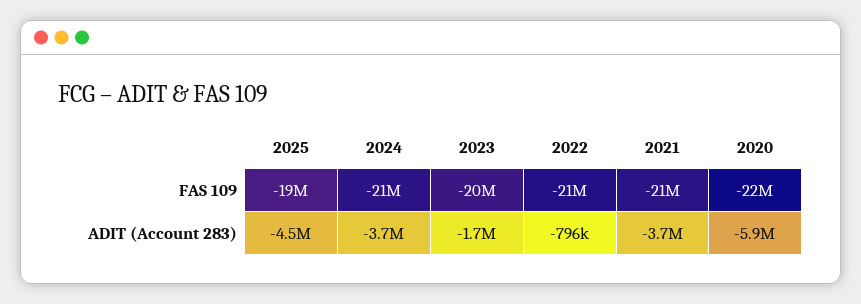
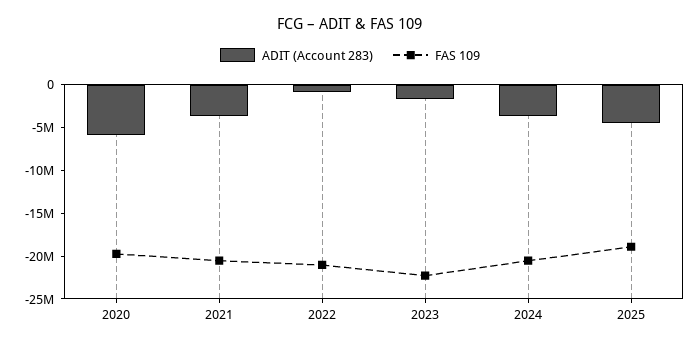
FAS 109, 2023: -20000000 -> -22000000
FAS 109, 2020: -22000000 -> -20000000

